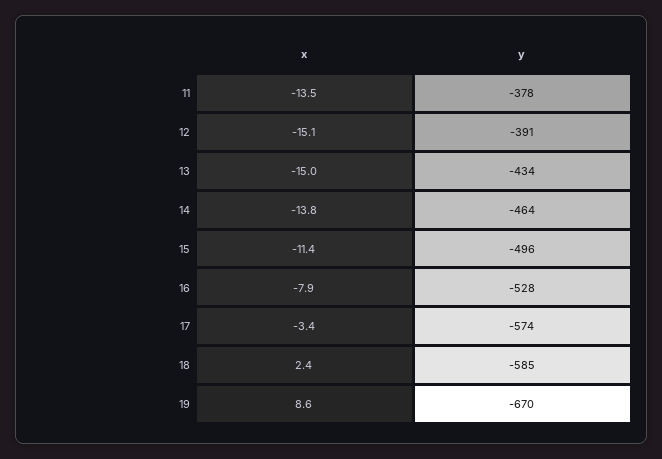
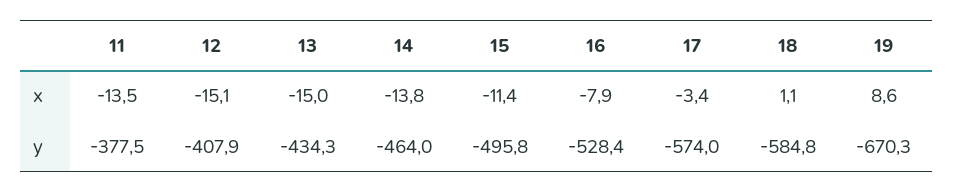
y, 12: -391 -> -407.9
x, 18: 2.4 -> 1.1

